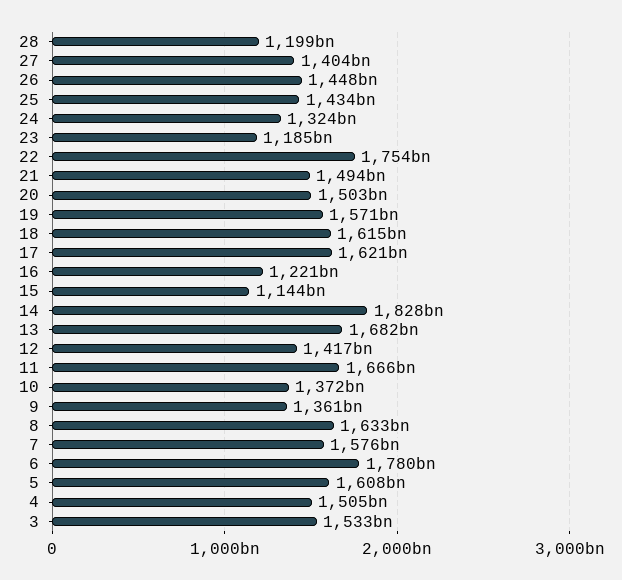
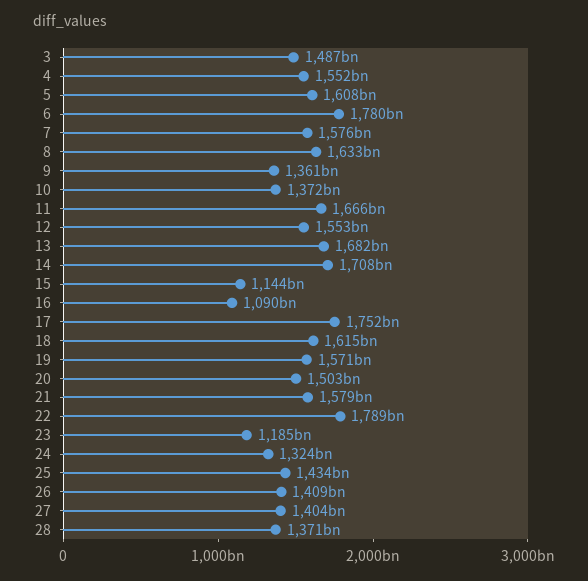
28: 1199000000000 -> 1371000000000
26: 1448000000000 -> 1409000000000
22: 1754000000000 -> 1789000000000
21: 1494000000000 -> 1579000000000
17: 1621000000000 -> 1752000000000
16: 1221000000000 -> 1090000000000
14: 1828000000000 -> 1708000000000
12: 1417000000000 -> 1553000000000
4: 1505000000000 -> 1552000000000
3: 1533000000000 -> 1487000000000

